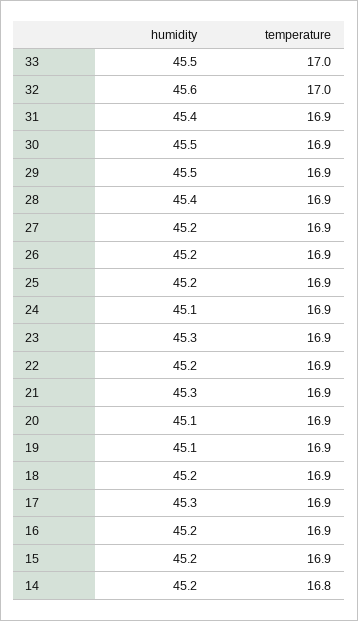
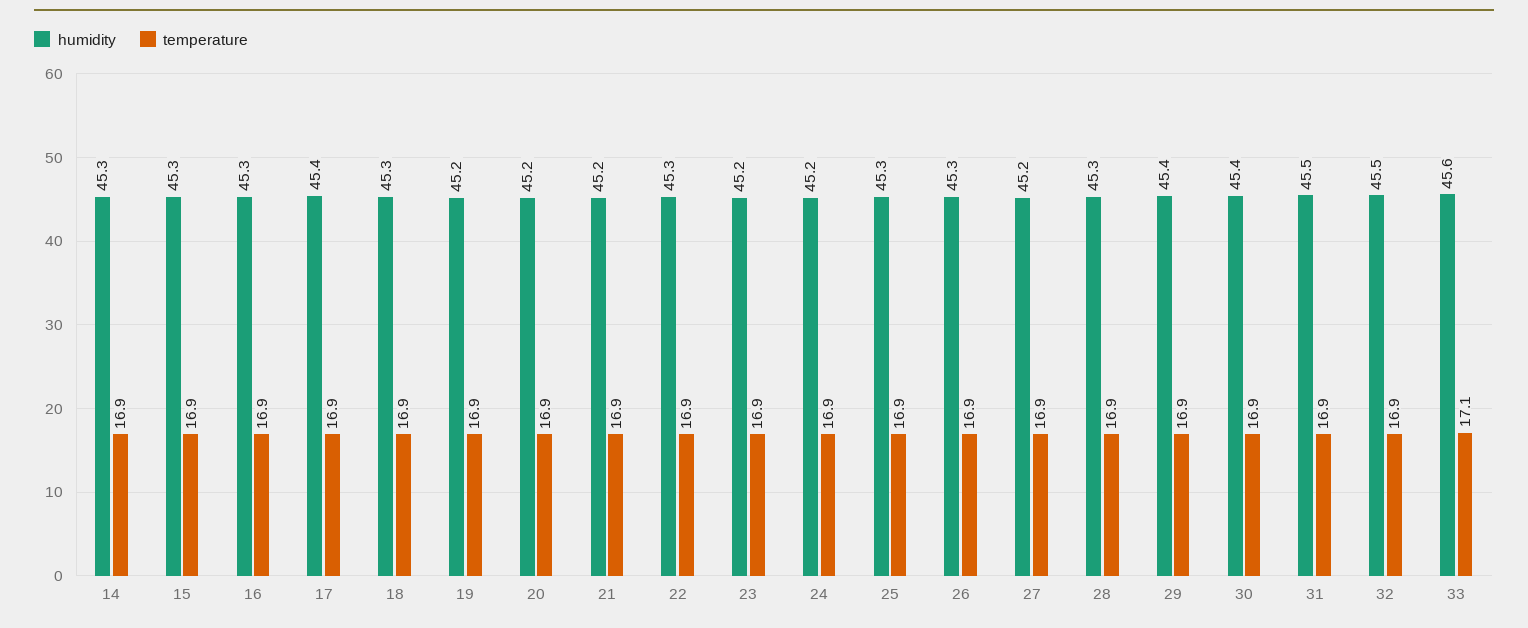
humidity, 33: 45.5 -> 45.6
temperature, 33: 17 -> 17.1
humidity, 32: 45.6 -> 45.5
temperature, 32: 17 -> 16.9
humidity, 31: 45.4 -> 45.5
humidity, 30: 45.5 -> 45.4
humidity, 29: 45.5 -> 45.4
humidity, 28: 45.4 -> 45.3
humidity, 26: 45.2 -> 45.3
humidity, 25: 45.2 -> 45.3
humidity, 24: 45.1 -> 45.2
humidity, 23: 45.3 -> 45.2
humidity, 22: 45.2 -> 45.3
humidity, 21: 45.3 -> 45.2
humidity, 20: 45.1 -> 45.2
humidity, 19: 45.1 -> 45.2
humidity, 18: 45.2 -> 45.3
humidity, 17: 45.3 -> 45.4
humidity, 16: 45.2 -> 45.3
humidity, 15: 45.2 -> 45.3
humidity, 14: 45.2 -> 45.3
temperature, 14: 16.8 -> 16.9

